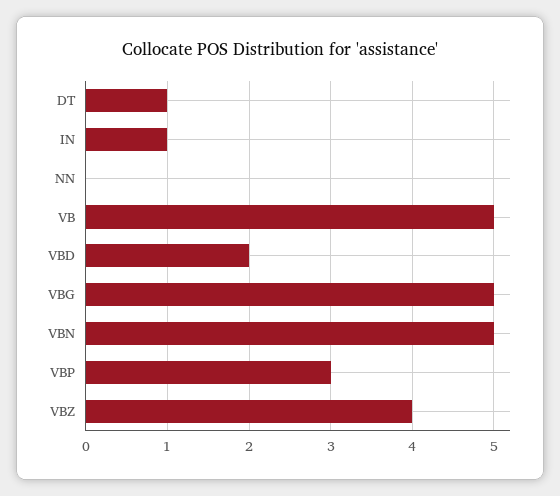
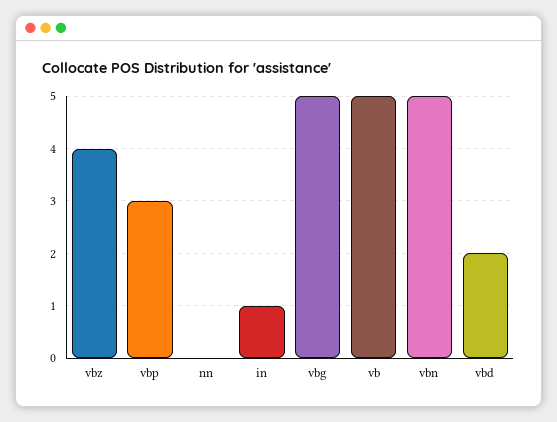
DT: 1 -> none

